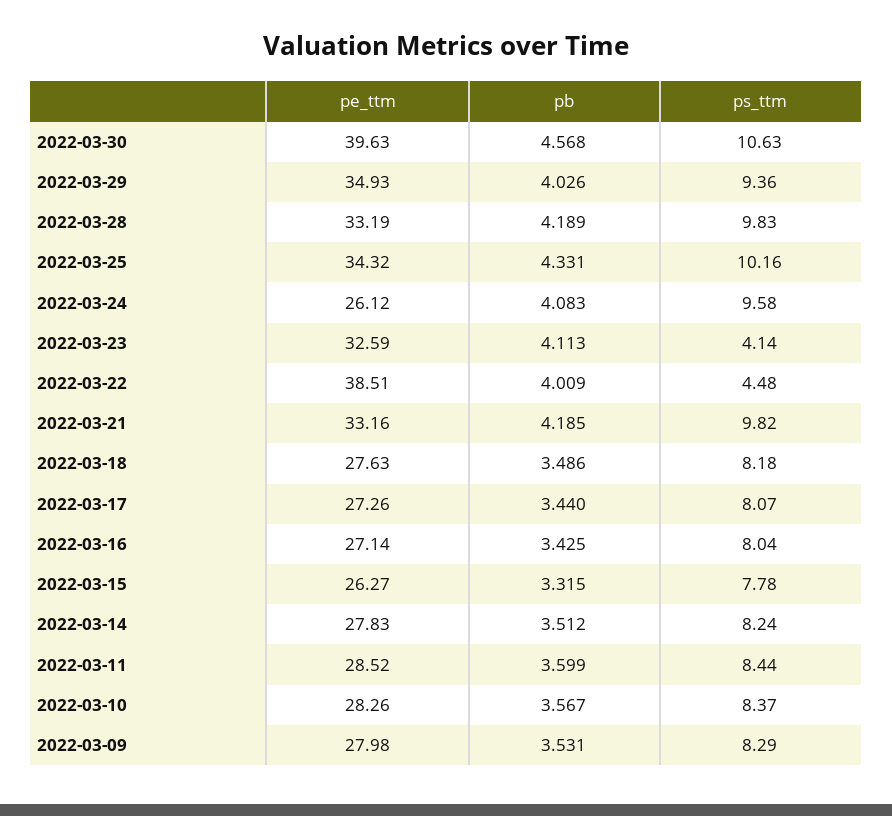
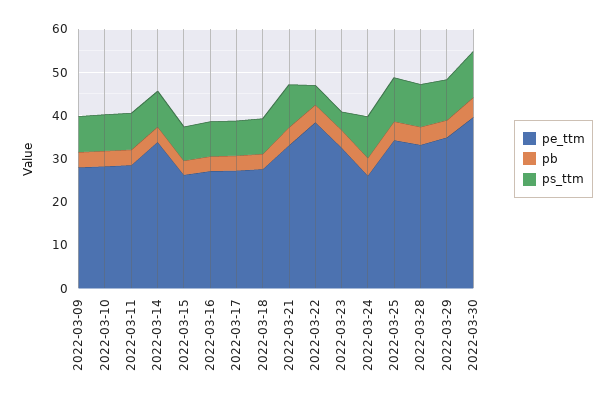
pe_ttm, 2022-03-14: 27.83 -> 34

